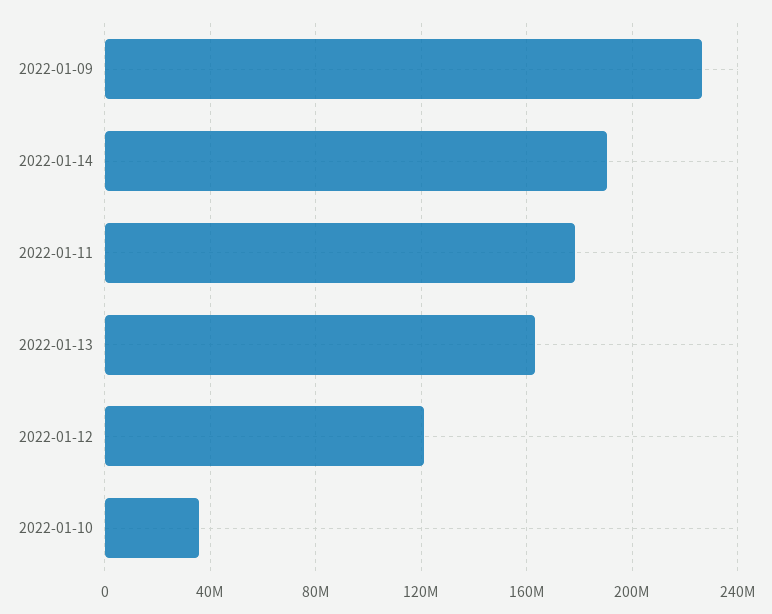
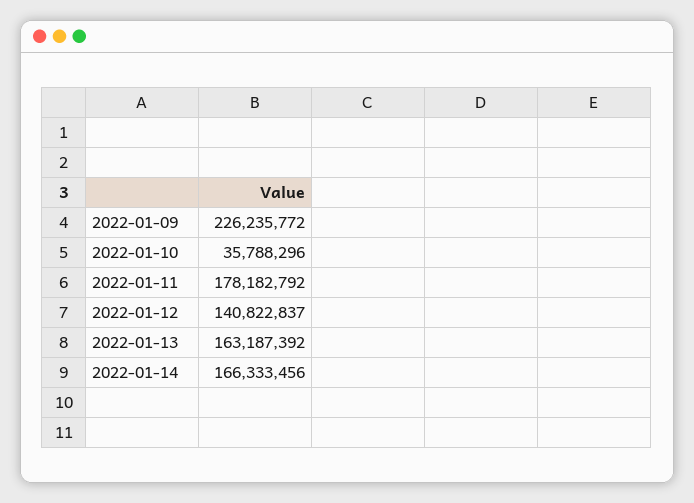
2022-01-14: 190000000 -> 166333456
2022-01-12: 120000000 -> 140822837

